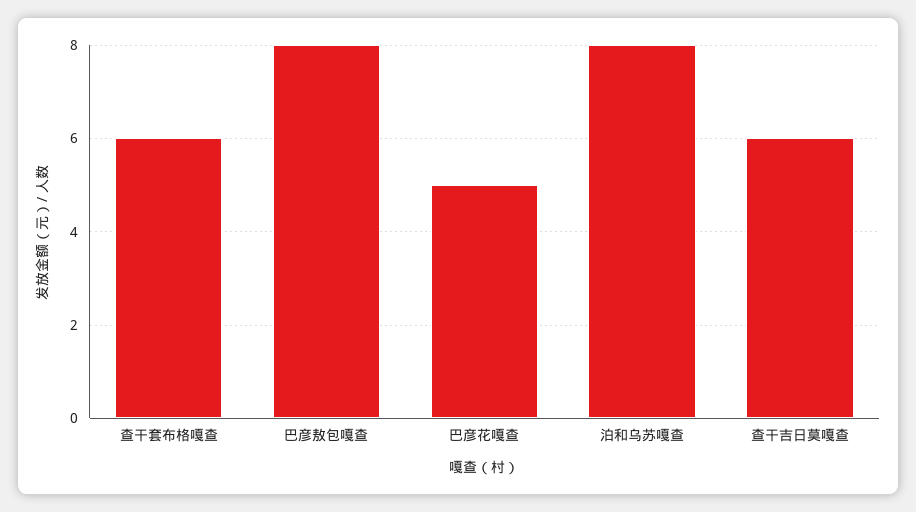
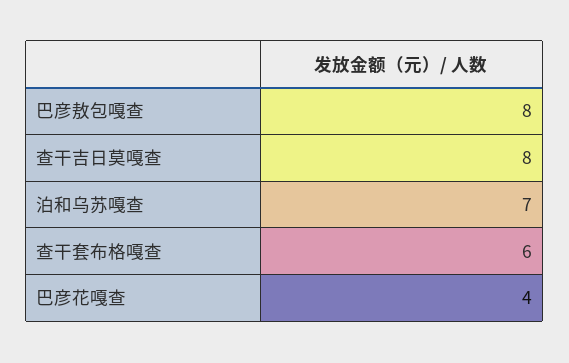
巴彦花嘎查: 5 -> 4
泊和乌苏嘎查: 8 -> 7
查干吉日莫嘎查: 6 -> 8

